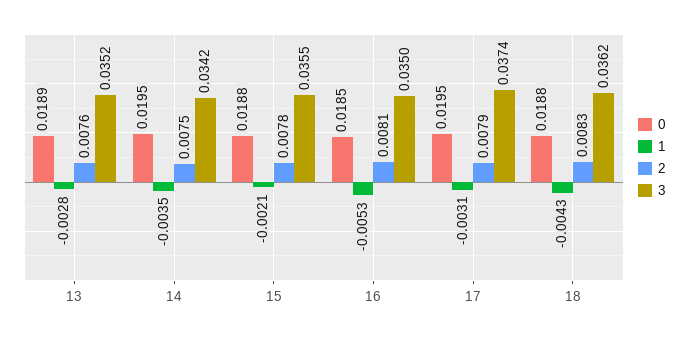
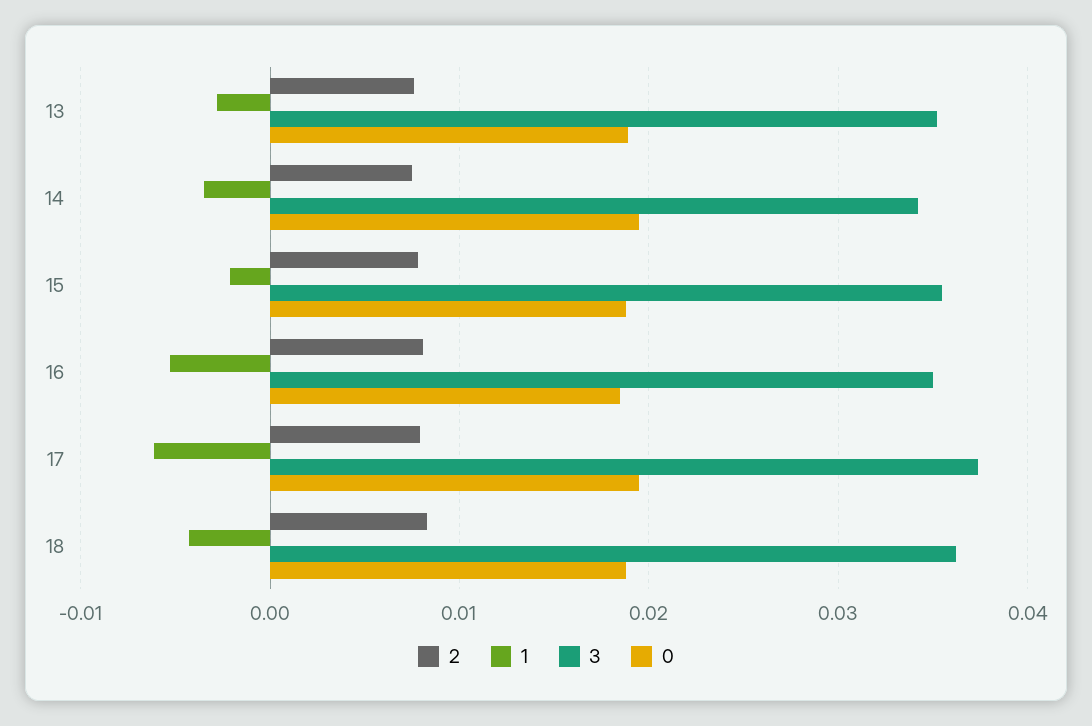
1, 17: -0.0031 -> -0.006

